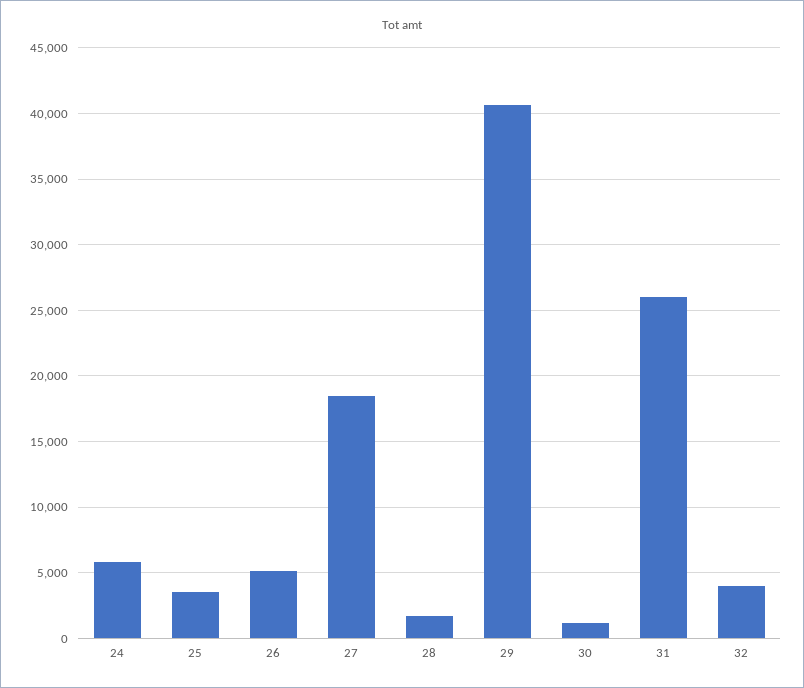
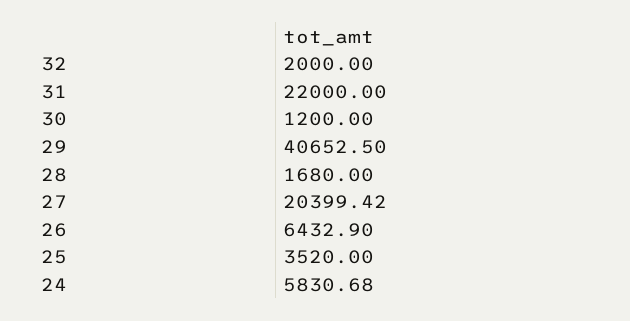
26: 5000 -> 6432.9
27: 18500 -> 20399.42
31: 26000 -> 22000
32: 4000 -> 2000

